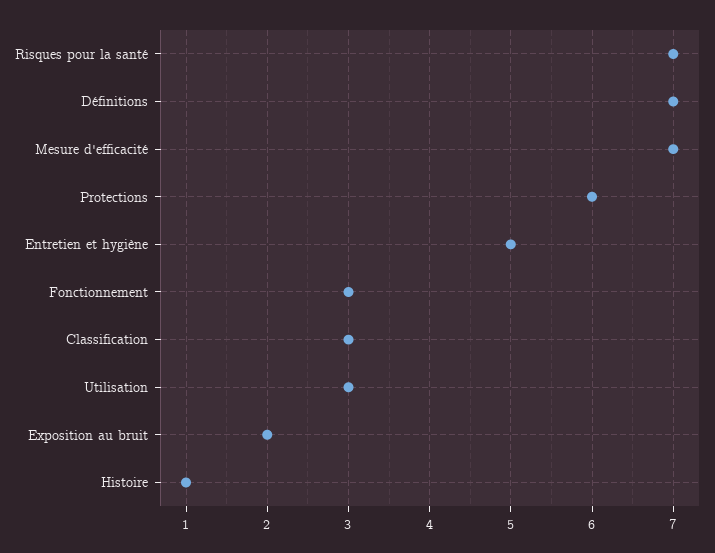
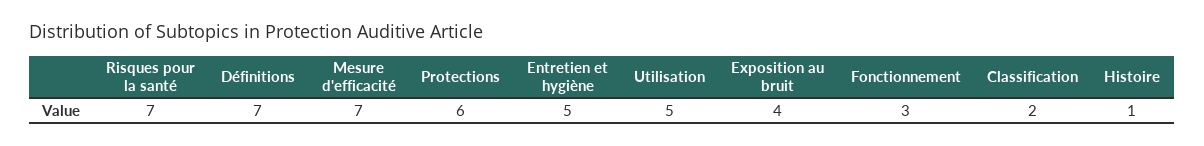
Classification: 3 -> 2
Utilisation: 3 -> 5
Exposition au bruit: 2 -> 4

